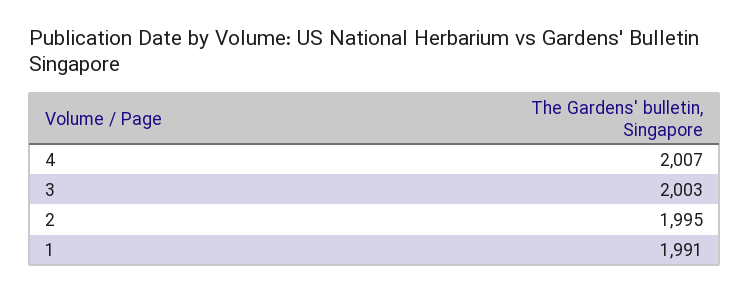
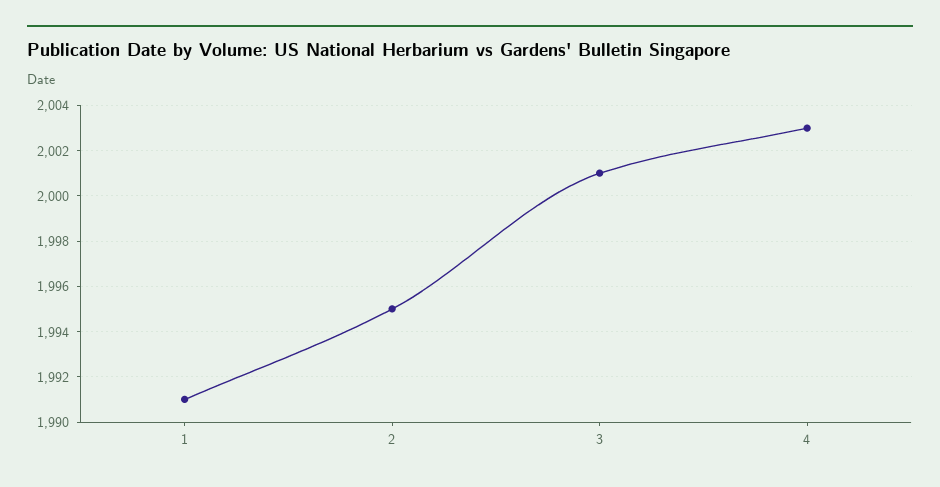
4: 2007 -> 2003
3: 2003 -> 2001

